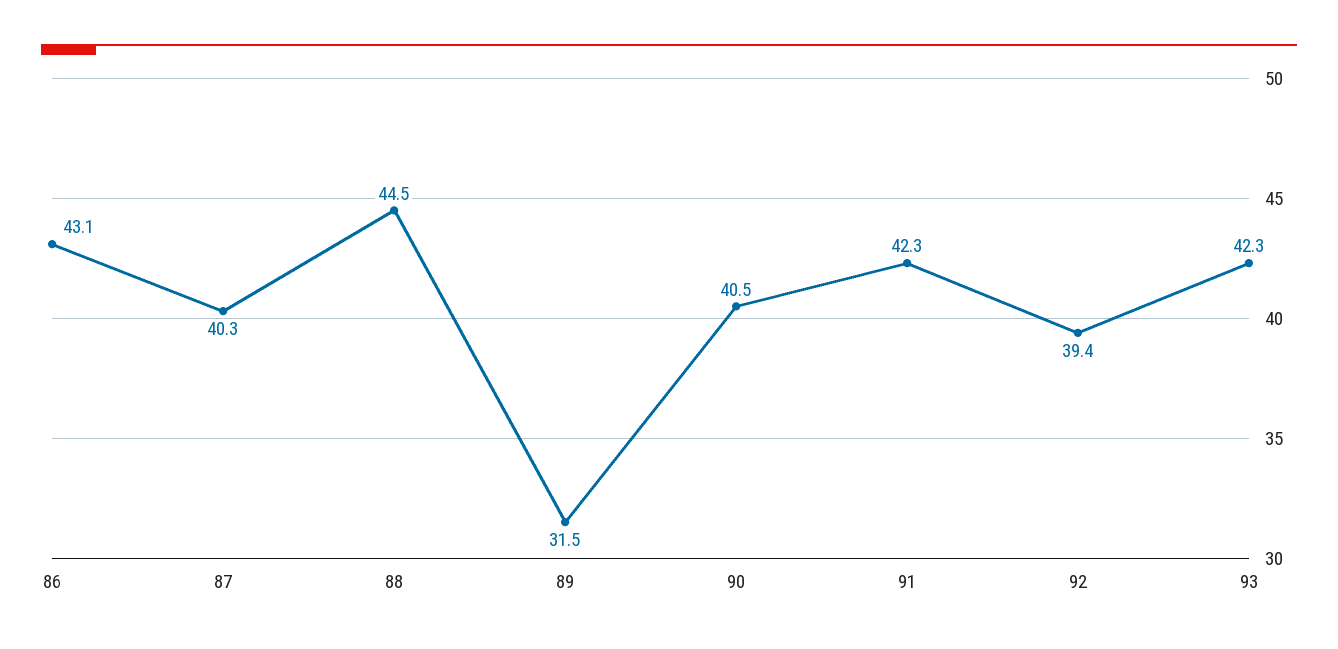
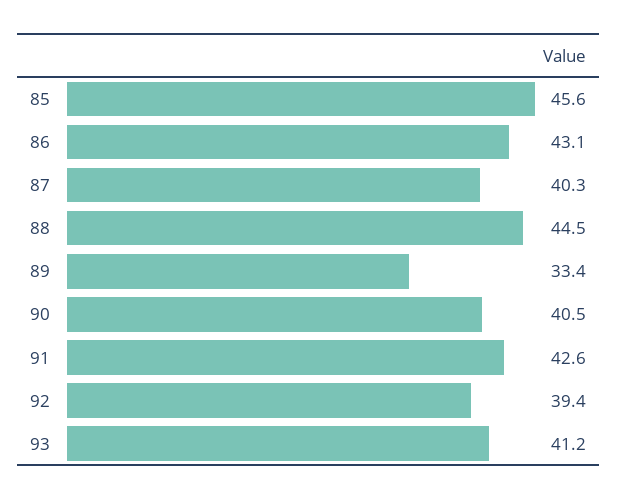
89: 31.5 -> 33.4
91: 42.3 -> 42.6
93: 42.3 -> 41.2
85: none -> 45.6

